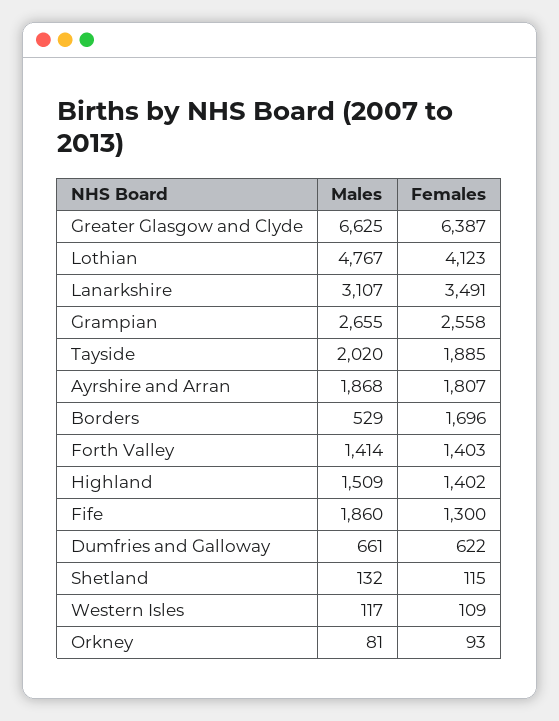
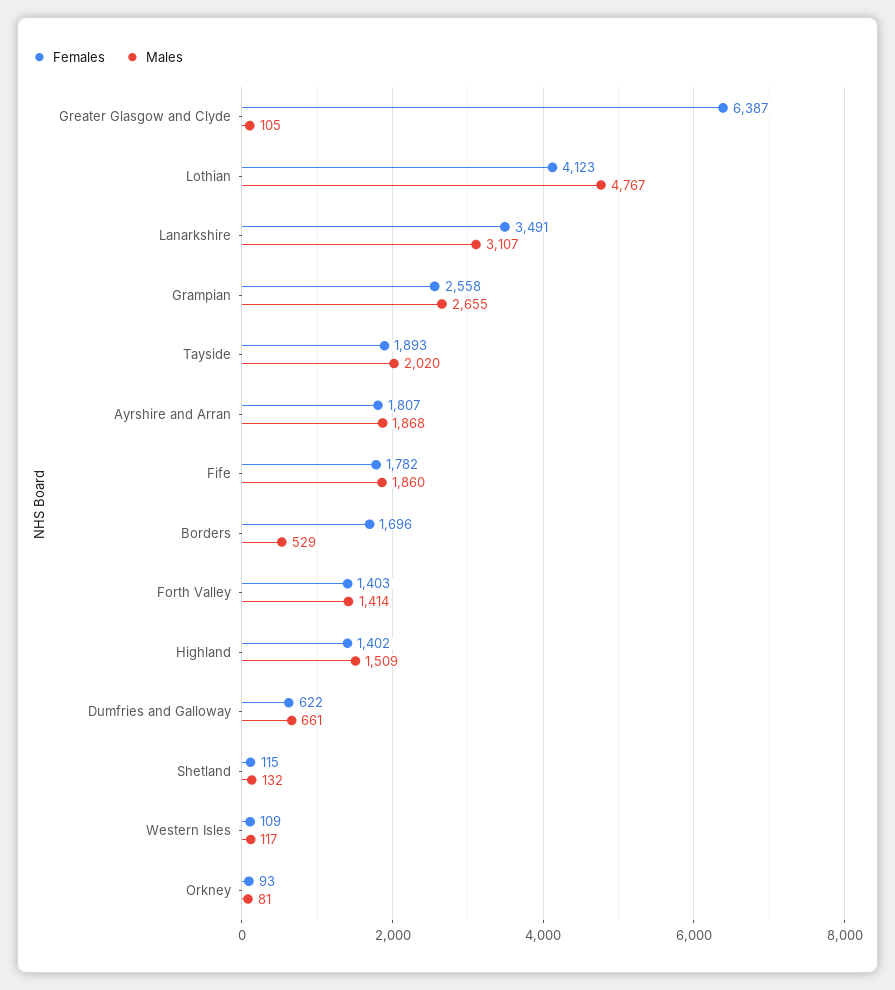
Males, Greater Glasgow and Clyde: 6625 -> 105
Females, Tayside: 1885 -> 1893
Females, Fife: 1300 -> 1782

